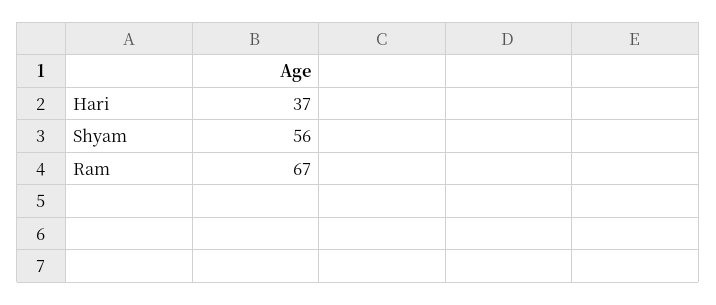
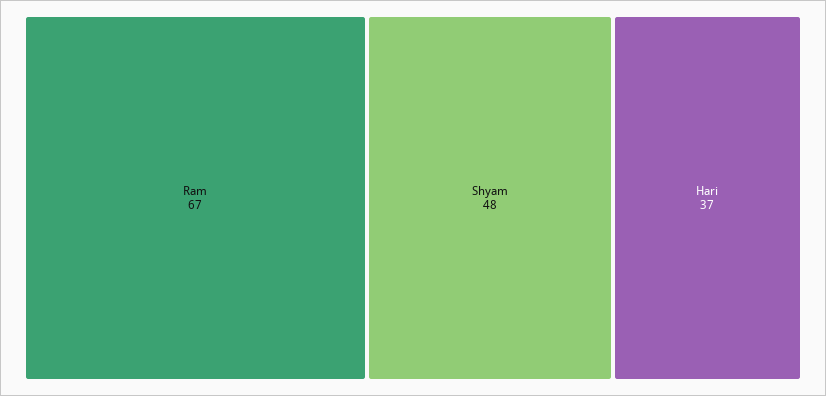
Shyam: 56 -> 48

